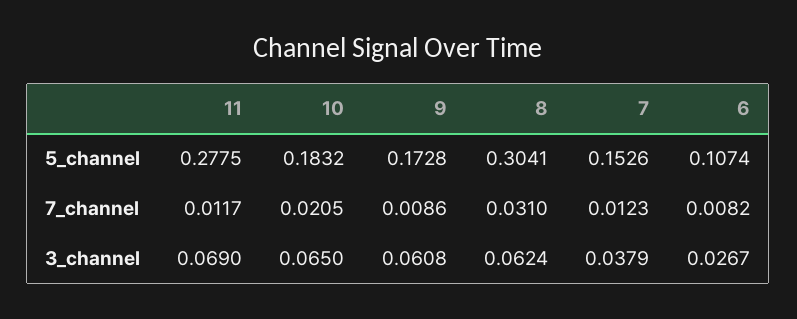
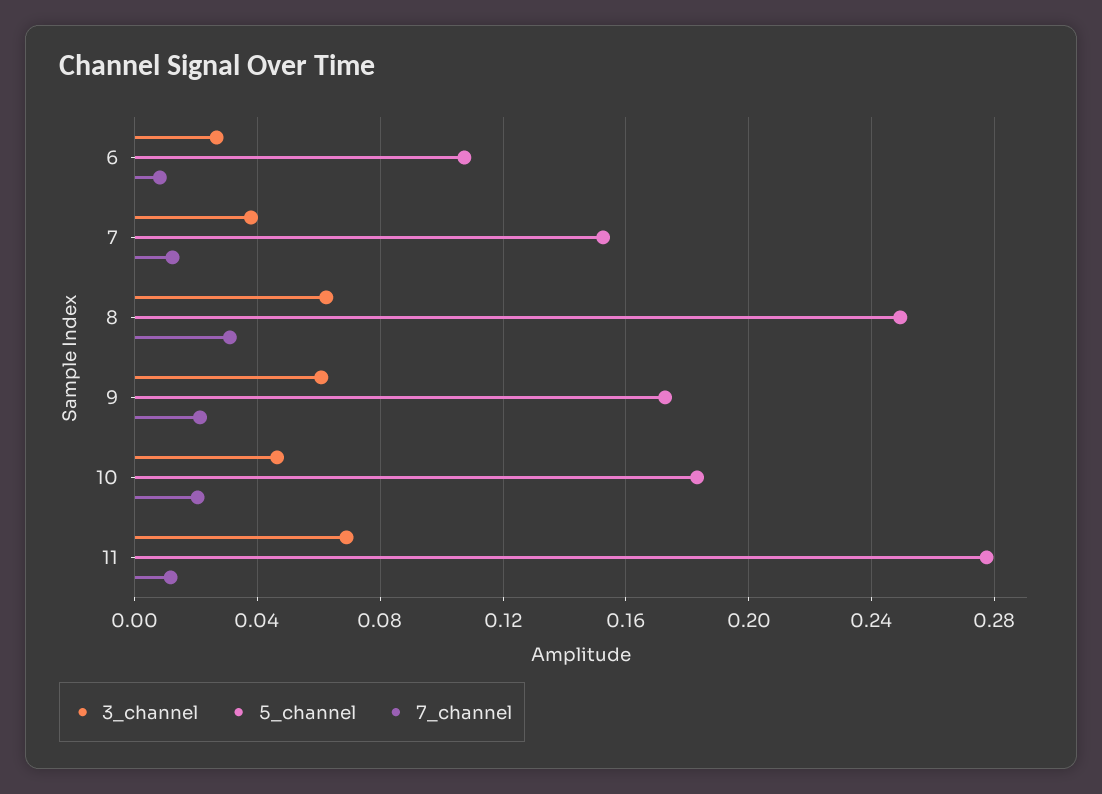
5_channel, 8: 0.3041 -> 0.25
7_channel, 9: 0.0086 -> 0.02
3_channel, 10: 0.065 -> 0.045

